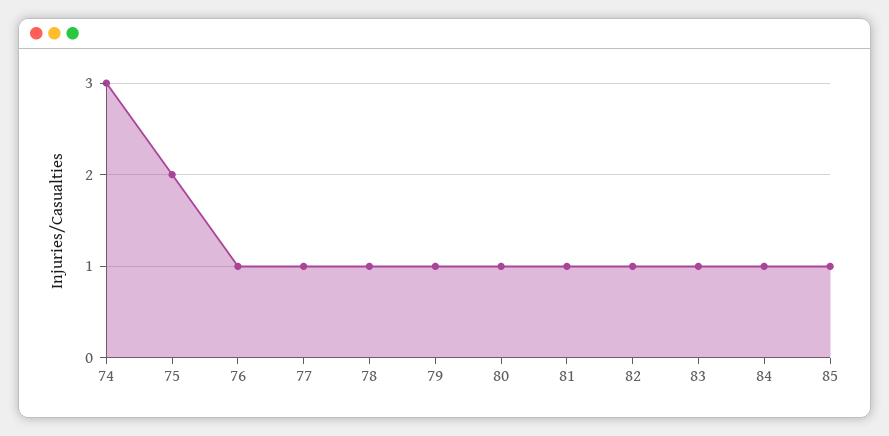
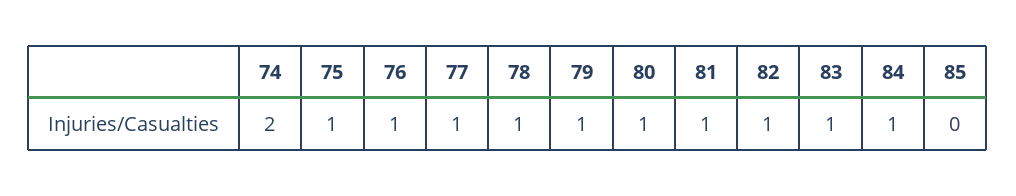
74: 3 -> 2
75: 2 -> 1
85: 1 -> 0

